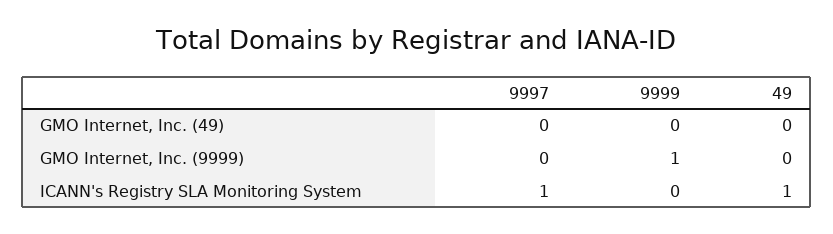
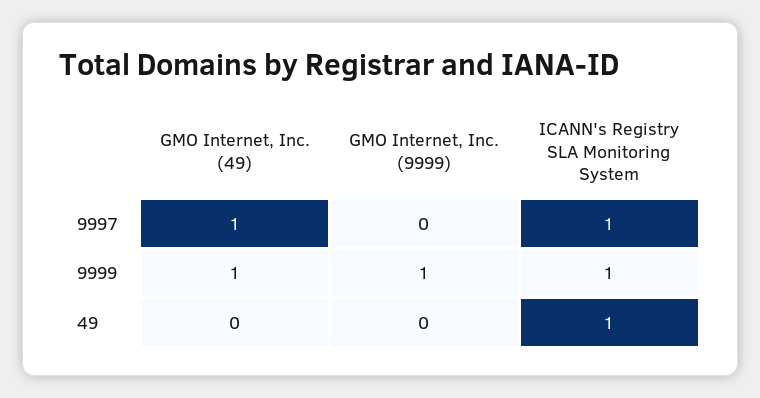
9997, GMO Internet, Inc. (49): 0 -> 1
9999, GMO Internet, Inc. (49): 0 -> 1
9999, ICANN's Registry SLA Monitoring System: 0 -> 1

